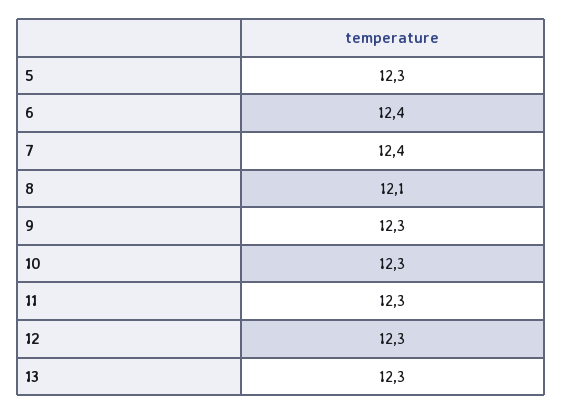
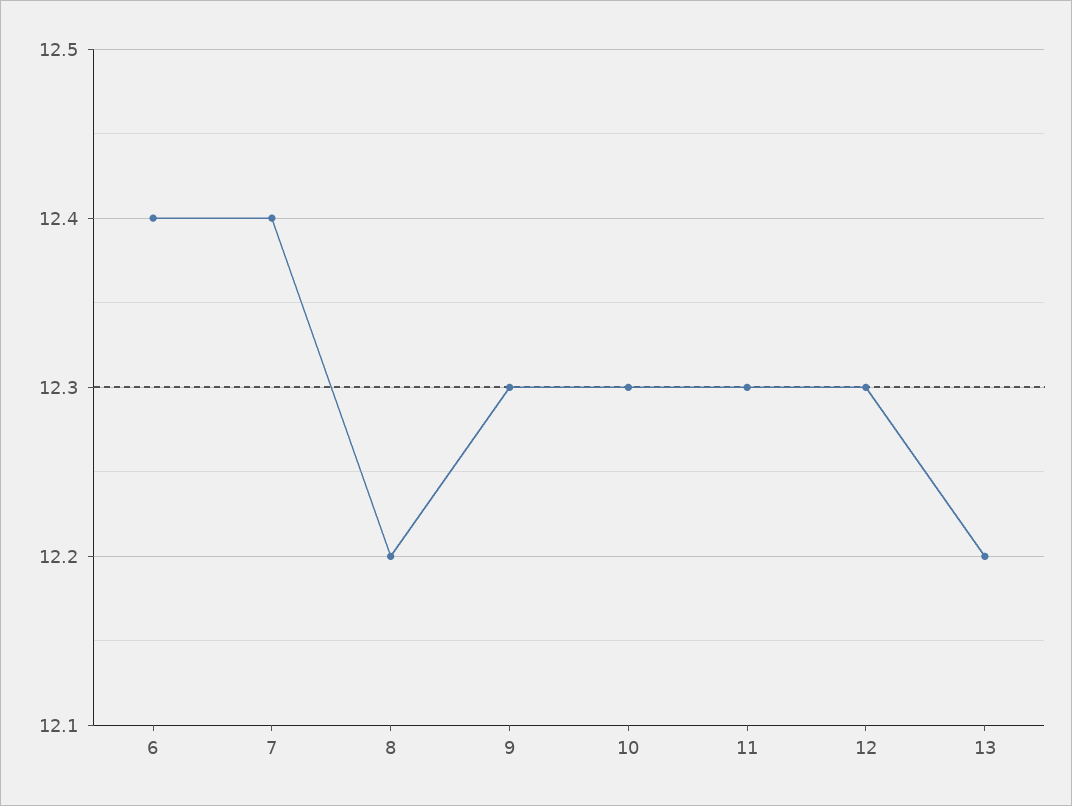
5: 12.3 -> none
8: 12.1 -> 12.2
13: 12.3 -> 12.2

